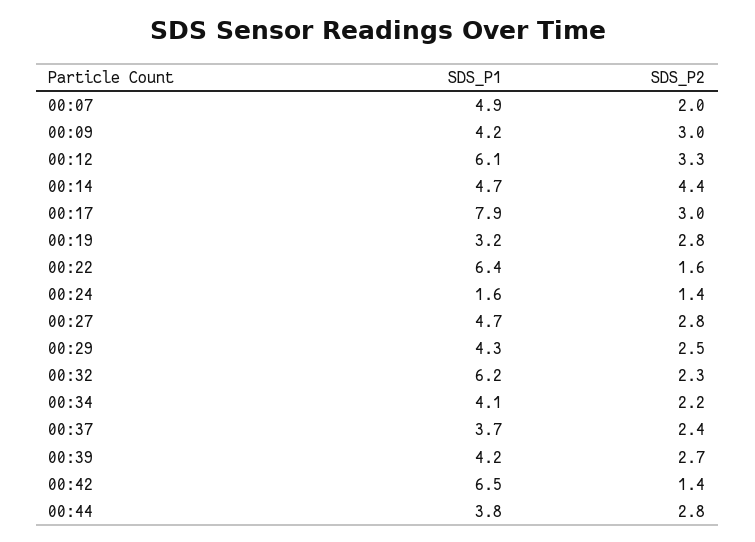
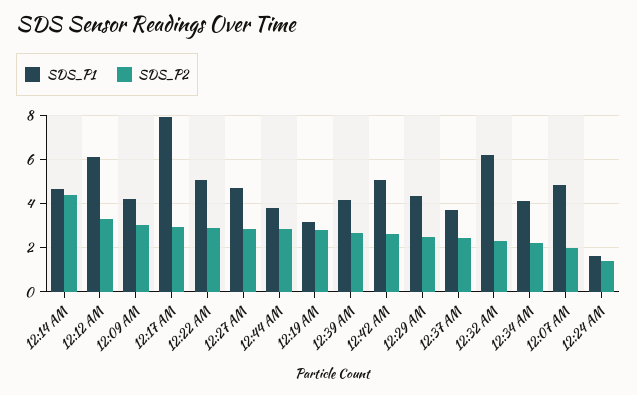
SDS_P1, 00:22: 6.4 -> 5
SDS_P2, 00:22: 1.6 -> 3
SDS_P1, 00:42: 6.5 -> 5
SDS_P2, 00:42: 1.4 -> 2.5

